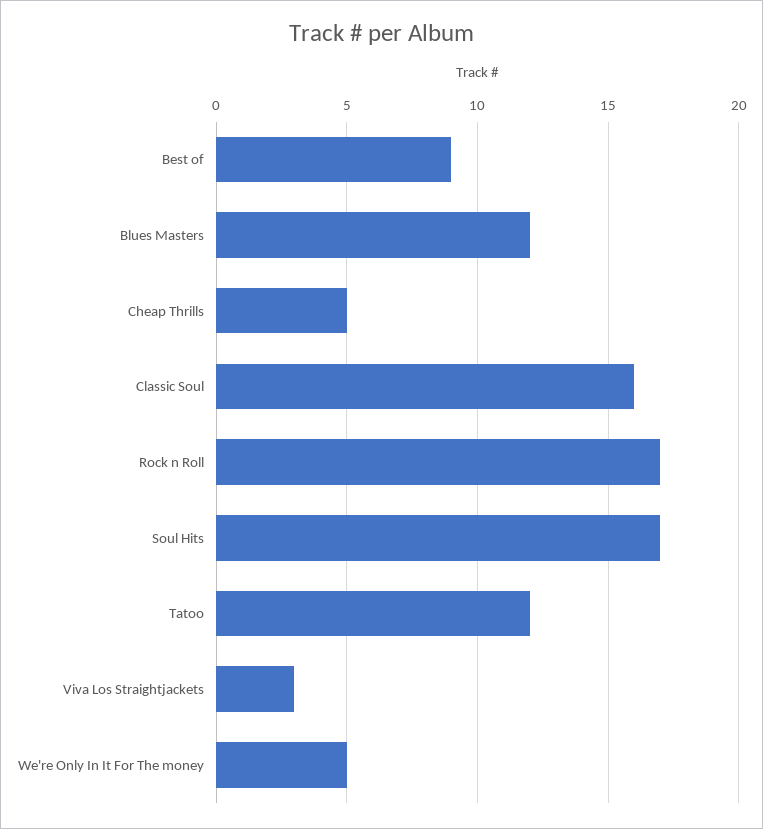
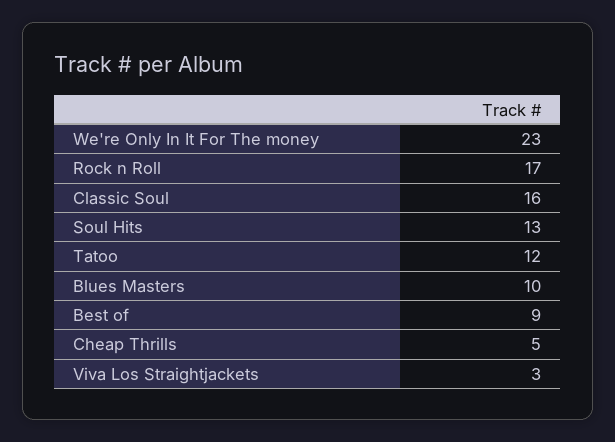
Blues Masters: 12 -> 10
Soul Hits: 17 -> 13
We're Only In It For The money: 5 -> 23

